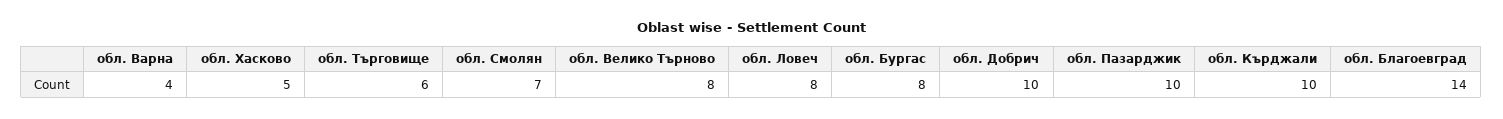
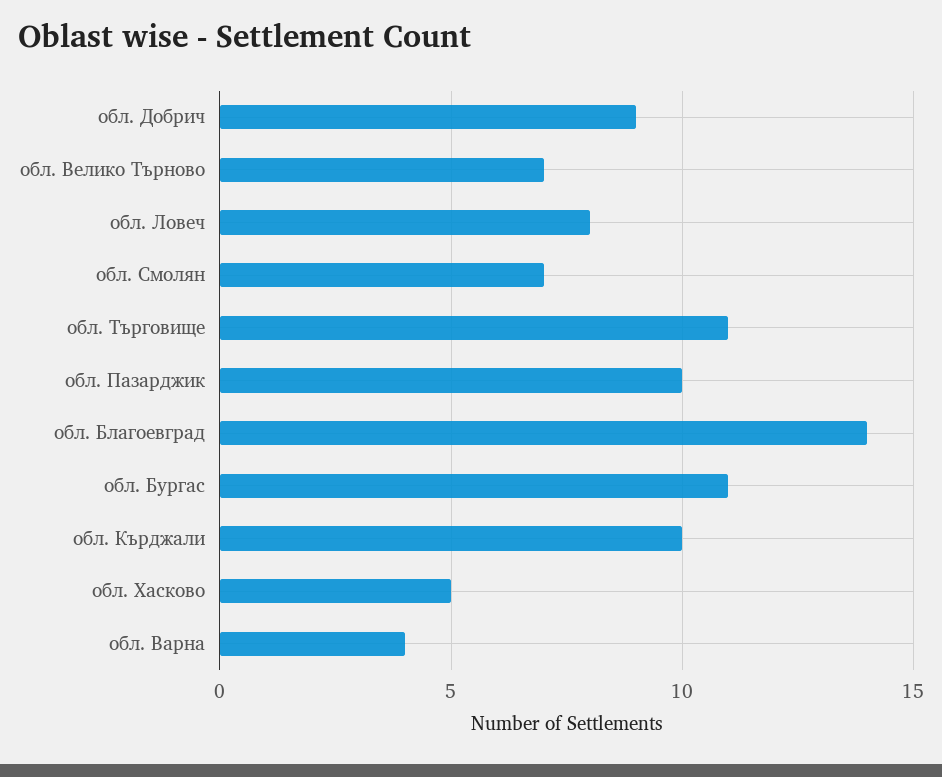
обл. Търговище: 6 -> 11
обл. Велико Търново: 8 -> 7
обл. Бургас: 8 -> 11
обл. Добрич: 10 -> 9

